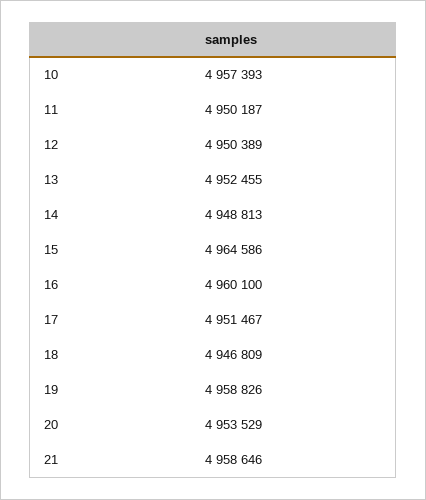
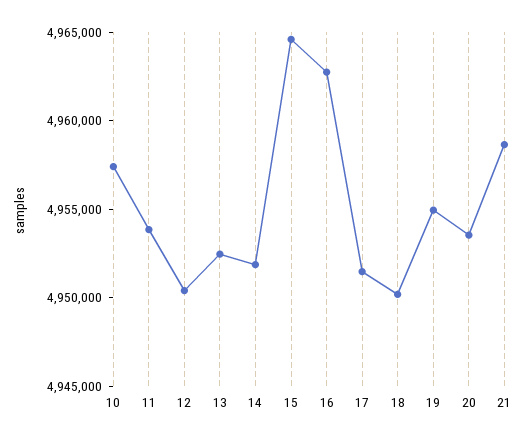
11: 4950187 -> 4954000
14: 4948813 -> 4952000
16: 4960100 -> 4963000
18: 4946809 -> 4950000
19: 4958826 -> 4955000

